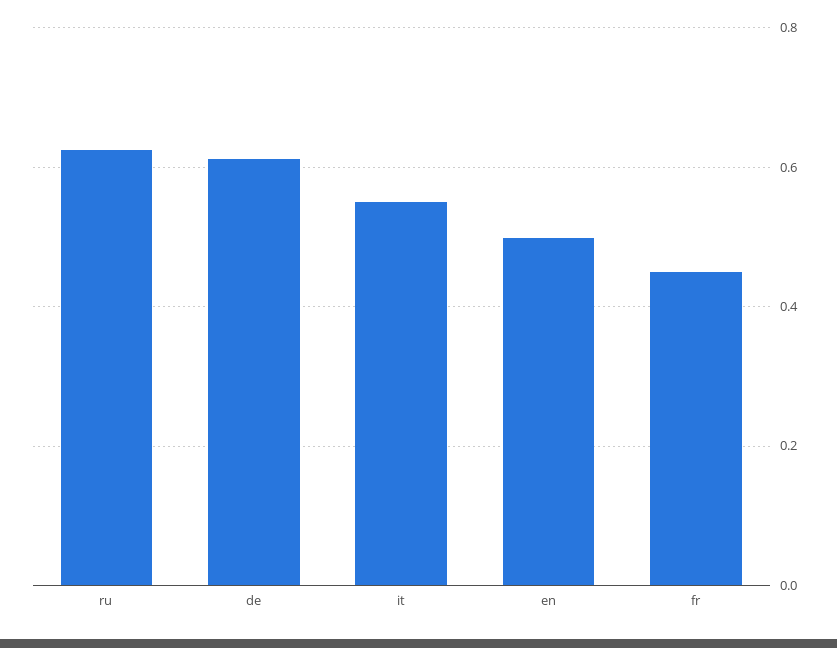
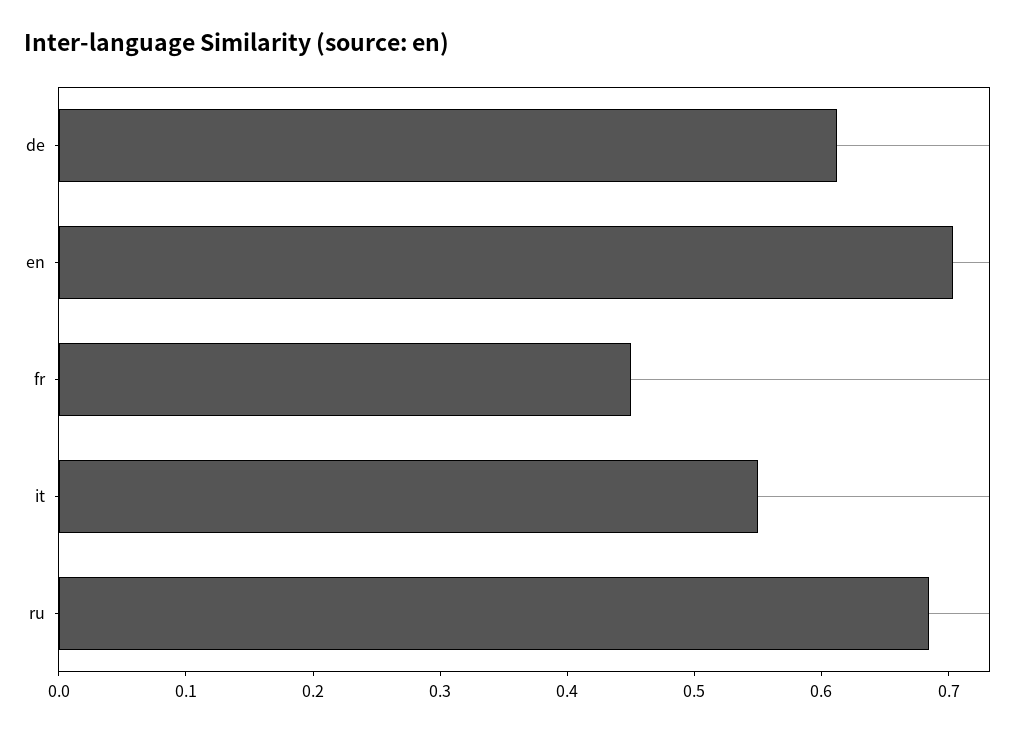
ru: 0.62 -> 0.68
en: 0.5 -> 0.7

